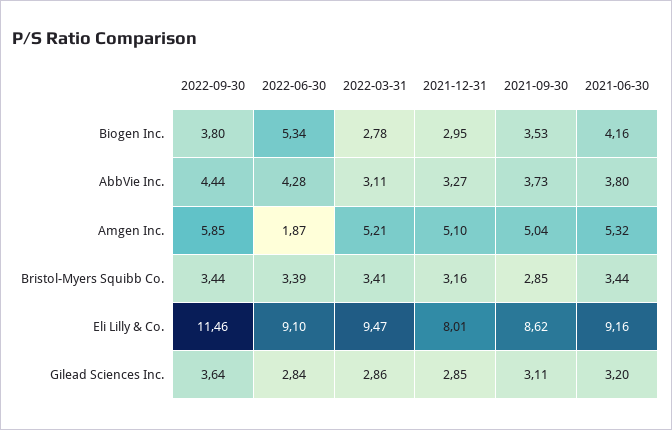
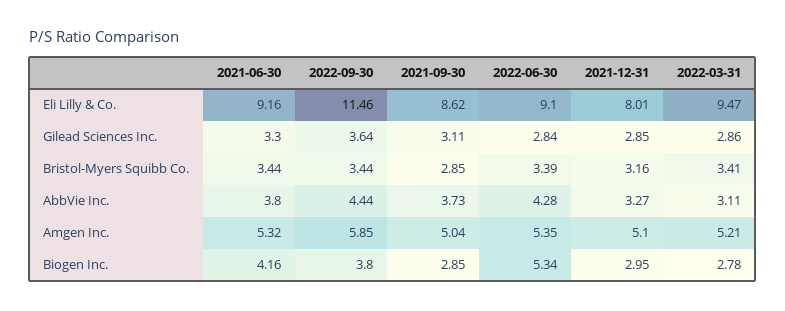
2021-09-30, Biogen Inc.: 3.53 -> 2.85
2022-06-30, Amgen Inc.: 1.87 -> 5.35
2021-06-30, Gilead Sciences Inc.: 3.2 -> 3.3

